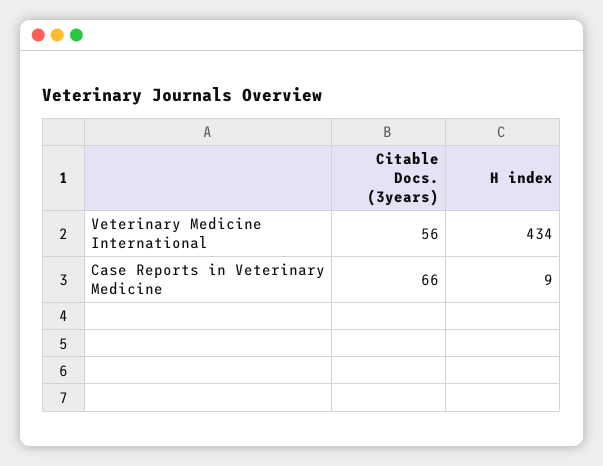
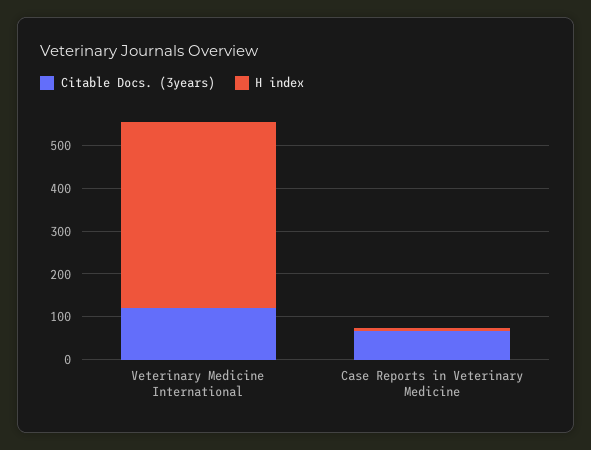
Citable Docs. (3years), Veterinary Medicine International: 56 -> 120

